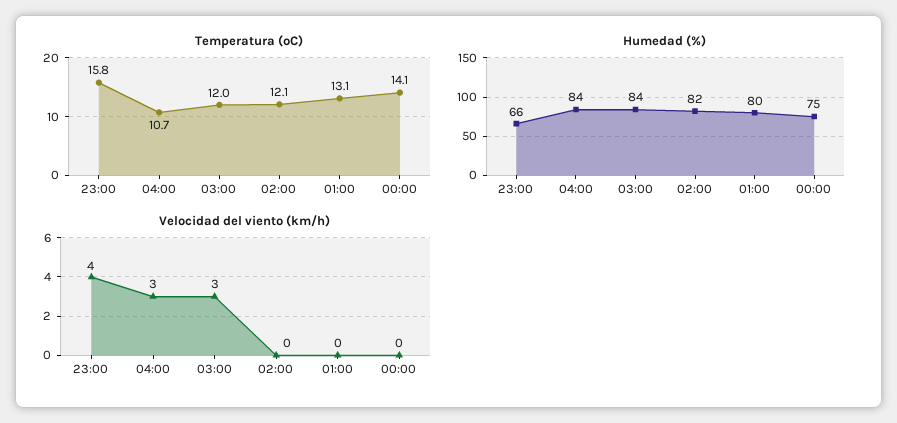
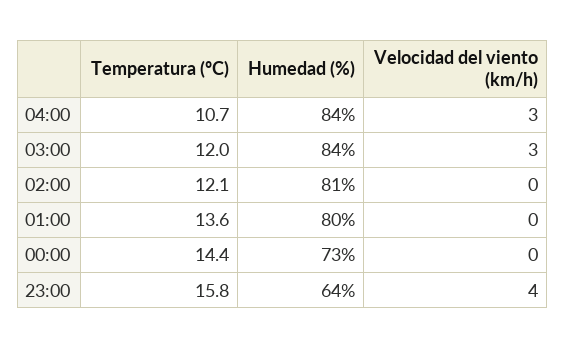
Temperatura (ºC), 01:00: 13.1 -> 13.6
Temperatura (ºC), 00:00: 14.1 -> 14.4
Humedad (%), 23:00: 66 -> 64
Humedad (%), 02:00: 82 -> 81
Humedad (%), 00:00: 75 -> 73

